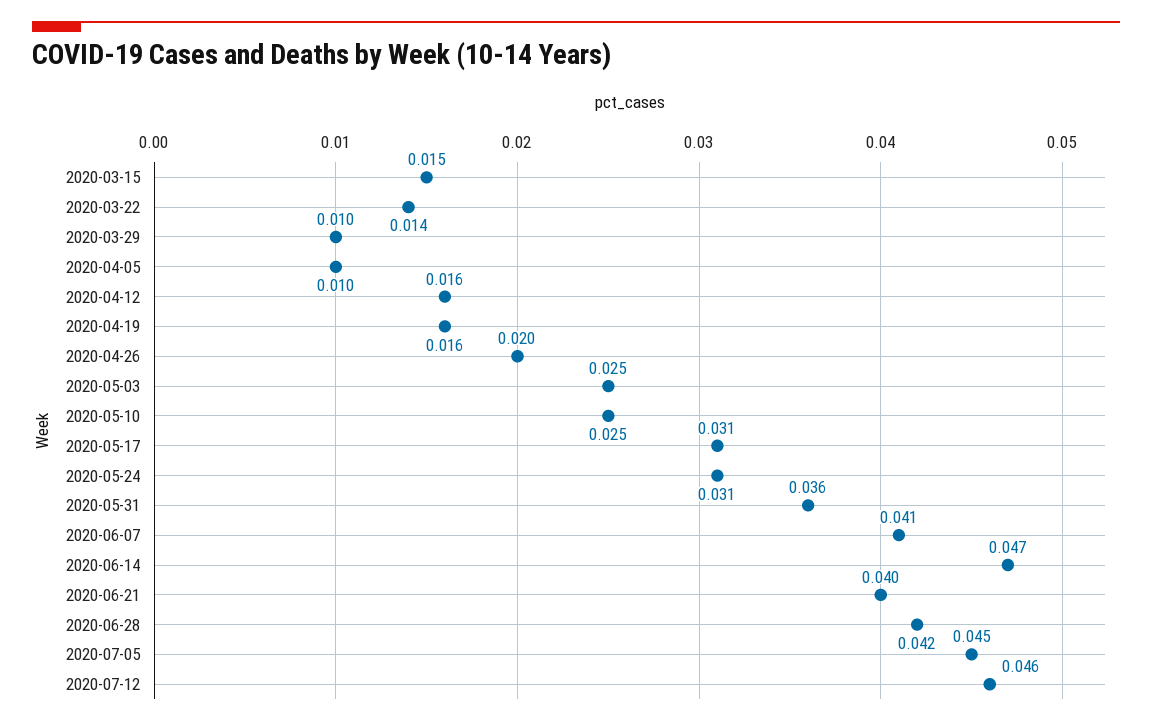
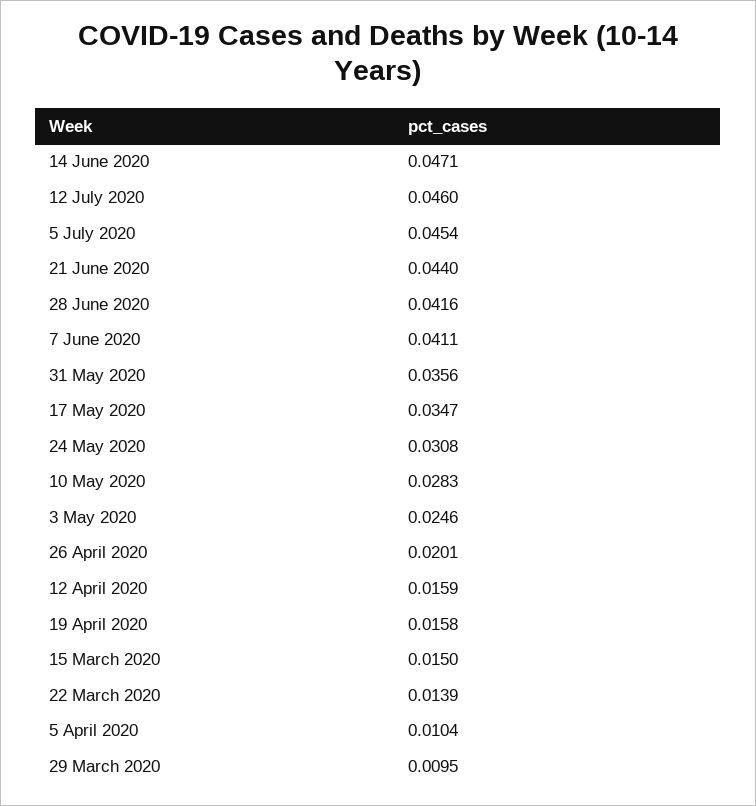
2020-05-10: 0.025 -> 0.0283
2020-05-17: 0.031 -> 0.0347
2020-06-21: 0.04 -> 0.044

